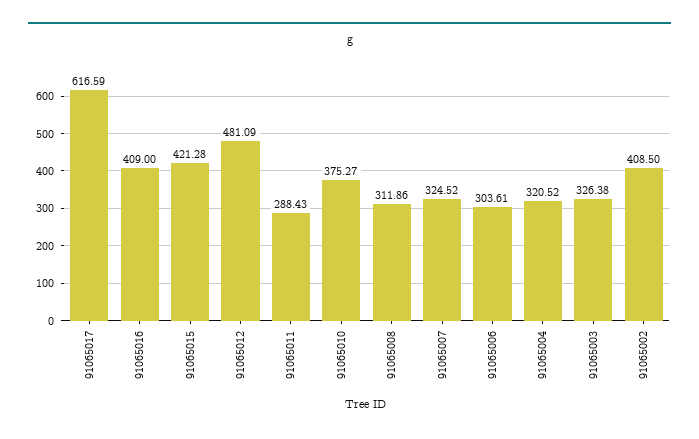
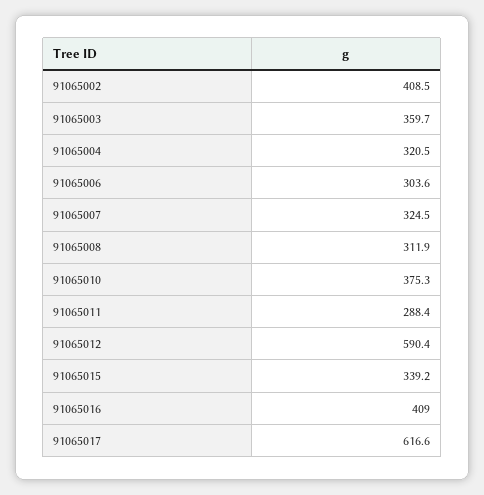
91065015: 421.28 -> 339.2
91065012: 481.09 -> 590.4
91065003: 326.38 -> 359.7

